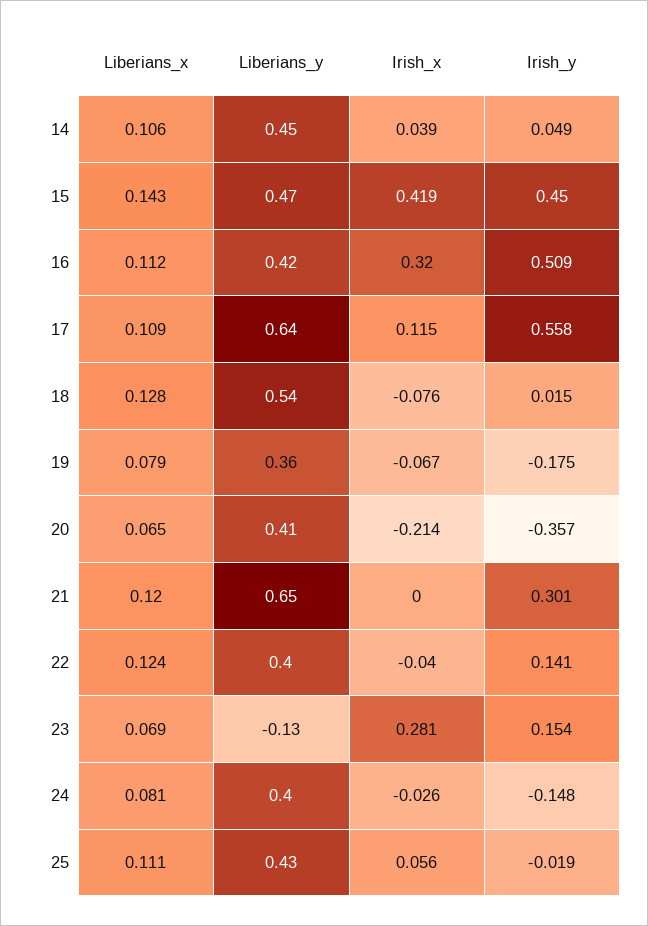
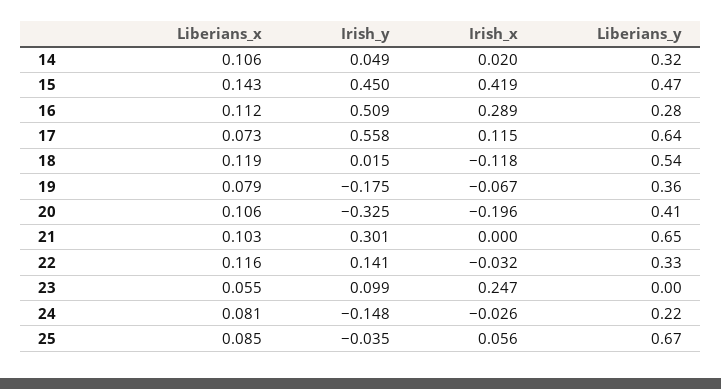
Liberians_y, 14: 0.45 -> 0.32
Irish_x, 14: 0.039 -> 0.02
Liberians_y, 16: 0.42 -> 0.28
Irish_x, 16: 0.32 -> 0.289
Liberians_x, 17: 0.109 -> 0.073
Liberians_x, 18: 0.128 -> 0.119
Irish_x, 18: -0.076 -> -0.118
Liberians_x, 20: 0.065 -> 0.106
Irish_x, 20: -0.214 -> -0.196
Irish_y, 20: -0.357 -> -0.325
Liberians_x, 21: 0.12 -> 0.103
Liberians_x, 22: 0.124 -> 0.116
Liberians_y, 22: 0.4 -> 0.33
Irish_x, 22: -0.04 -> -0.032
Liberians_x, 23: 0.069 -> 0.055
Liberians_y, 23: -0.13 -> 0
Irish_x, 23: 0.281 -> 0.247
Irish_y, 23: 0.154 -> 0.099
Liberians_y, 24: 0.4 -> 0.22
Liberians_x, 25: 0.111 -> 0.085
Liberians_y, 25: 0.43 -> 0.67
Irish_y, 25: -0.019 -> -0.035

